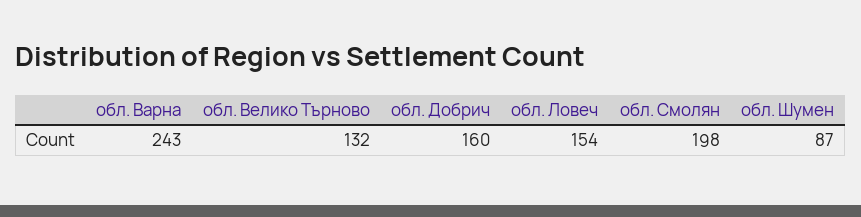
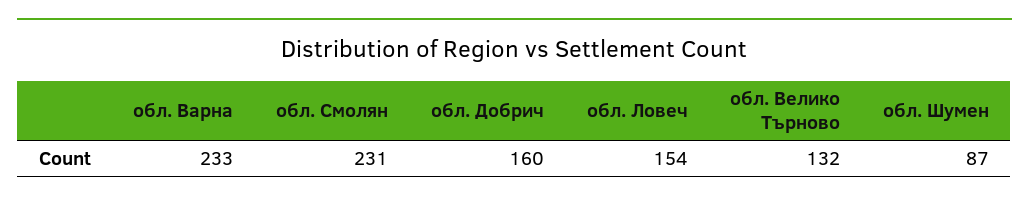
обл. Варна: 243 -> 233
обл. Смолян: 198 -> 231

